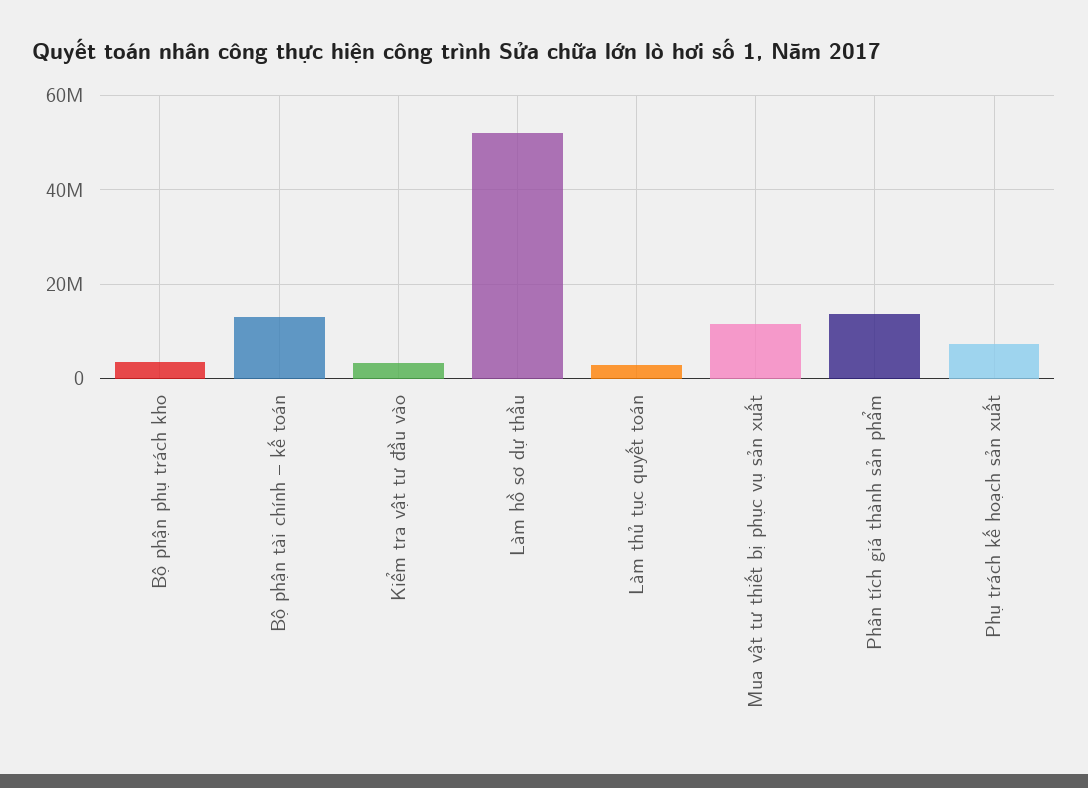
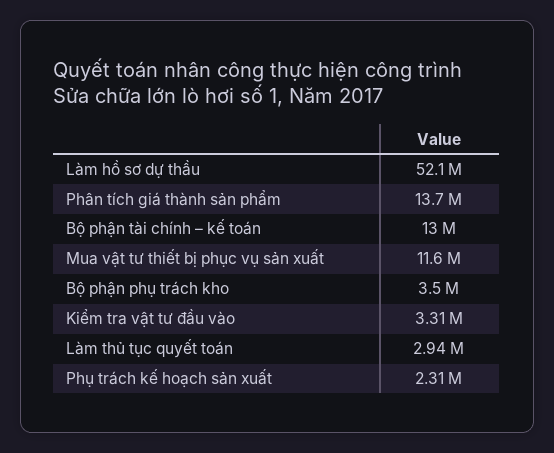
Phụ trách kế hoạch sản xuất: 8000000 -> 2310000

